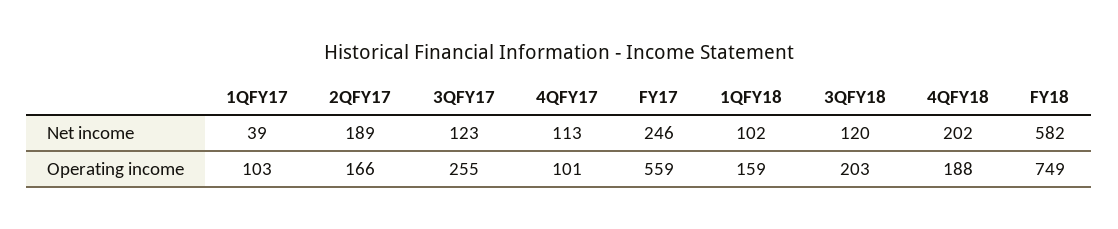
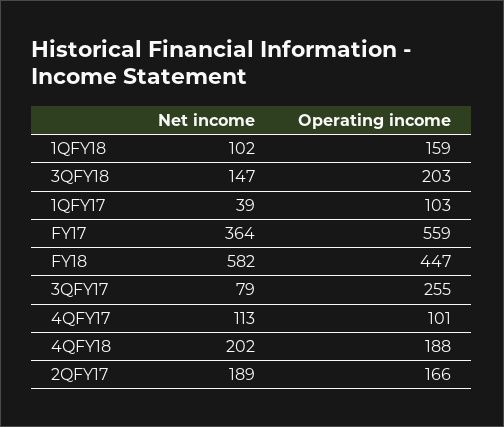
3QFY17, Net income: 123 -> 79
FY17, Net income: 246 -> 364
3QFY18, Net income: 120 -> 147
FY18, Operating income: 749 -> 447

